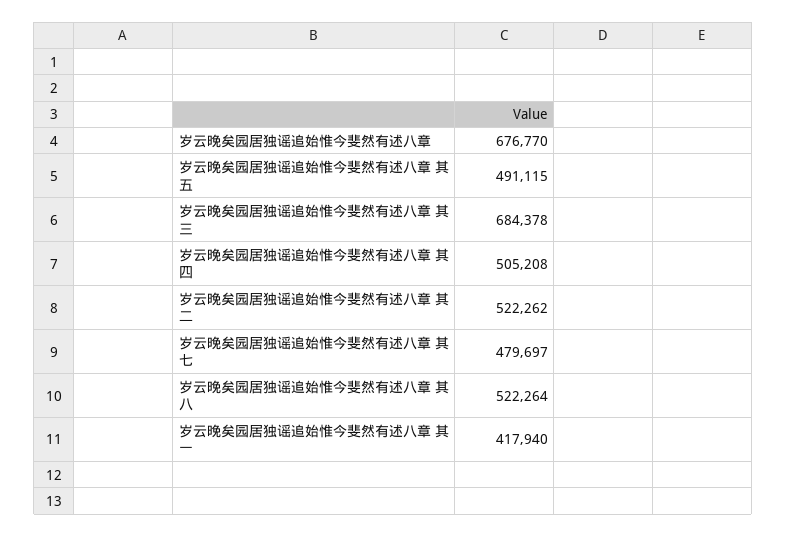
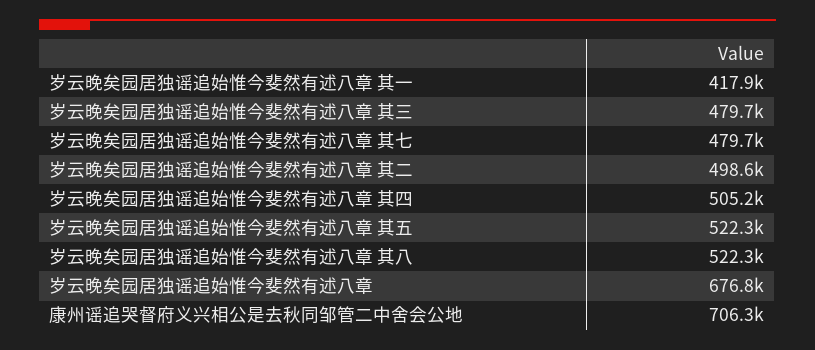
岁云晚矣园居独谣追始惟今斐然有述八章 其五: 491115 -> 522300
岁云晚矣园居独谣追始惟今斐然有述八章 其三: 684378 -> 479700
岁云晚矣园居独谣追始惟今斐然有述八章 其二: 522262 -> 498600
康州谣追哭督府义兴相公是去秋同邹管二中舍会公地: none -> 706300

